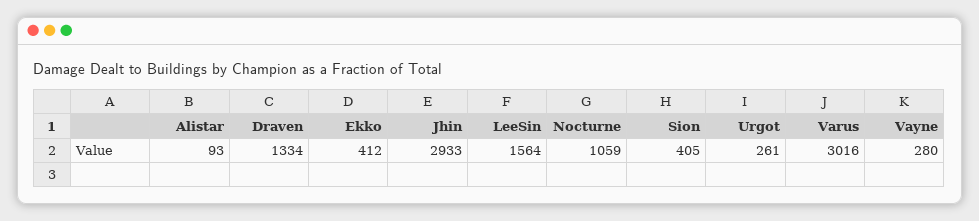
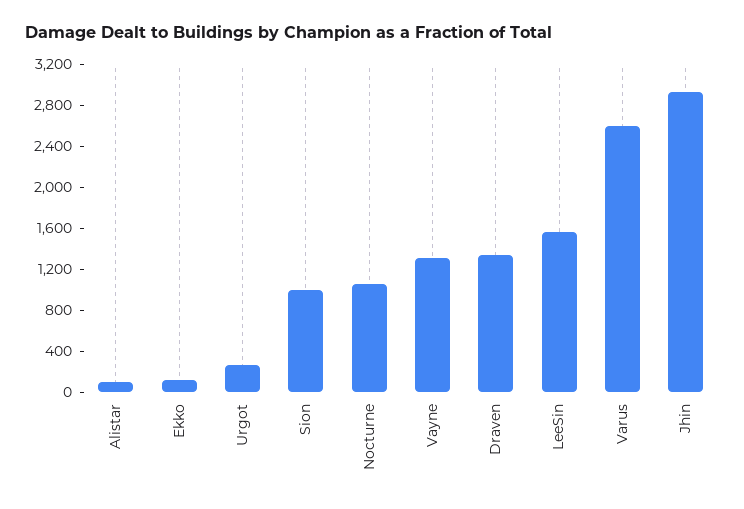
Ekko: 412 -> 100
Sion: 405 -> 1000
Varus: 3016 -> 2600
Vayne: 280 -> 1300

